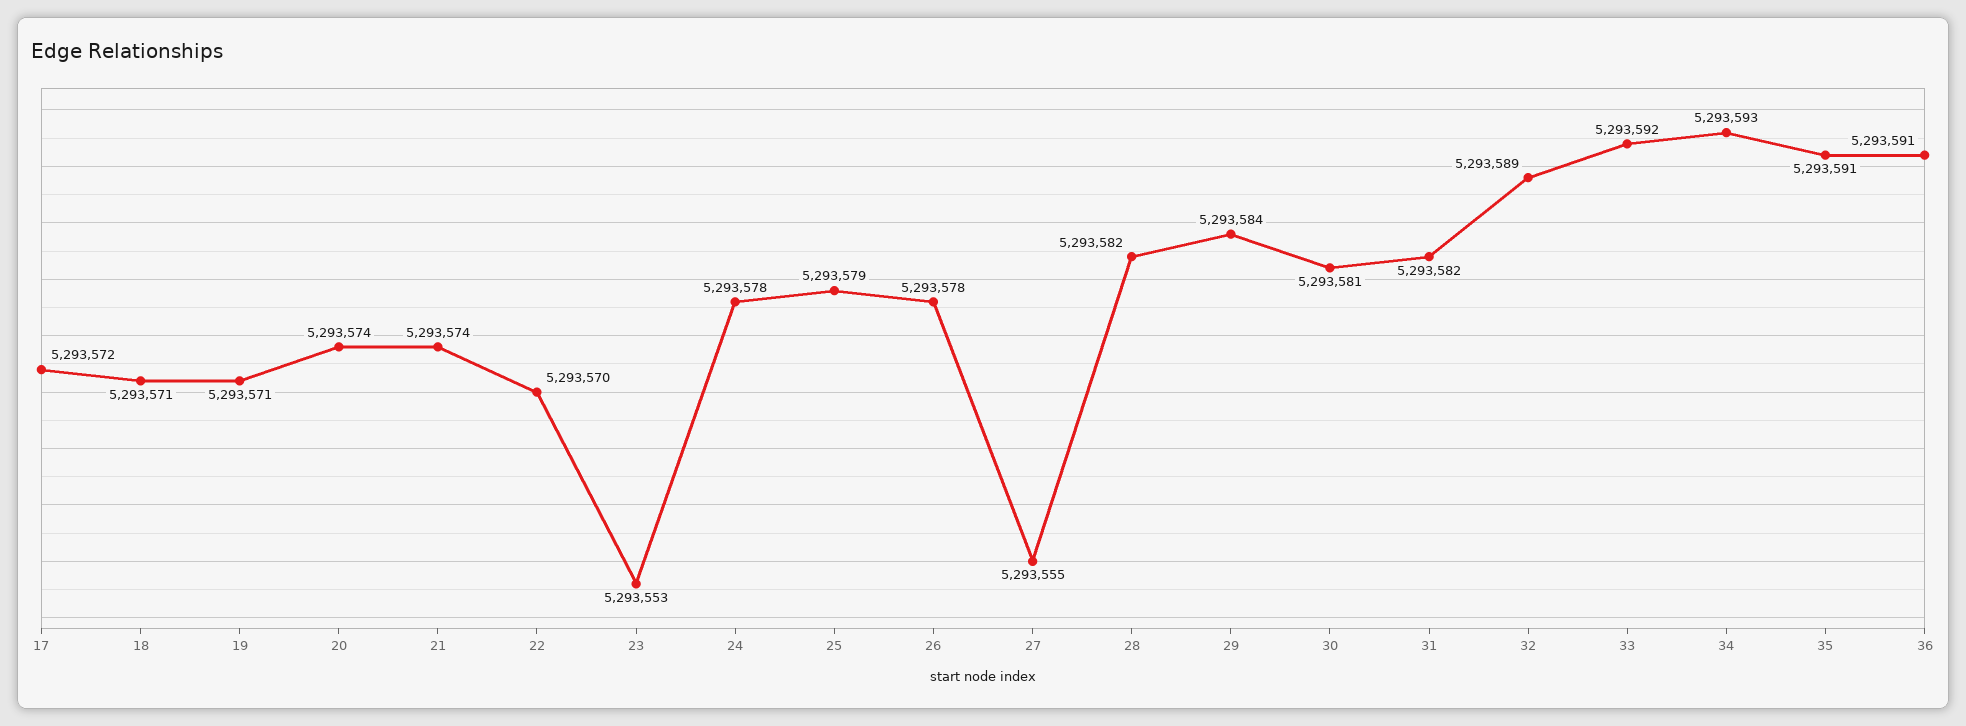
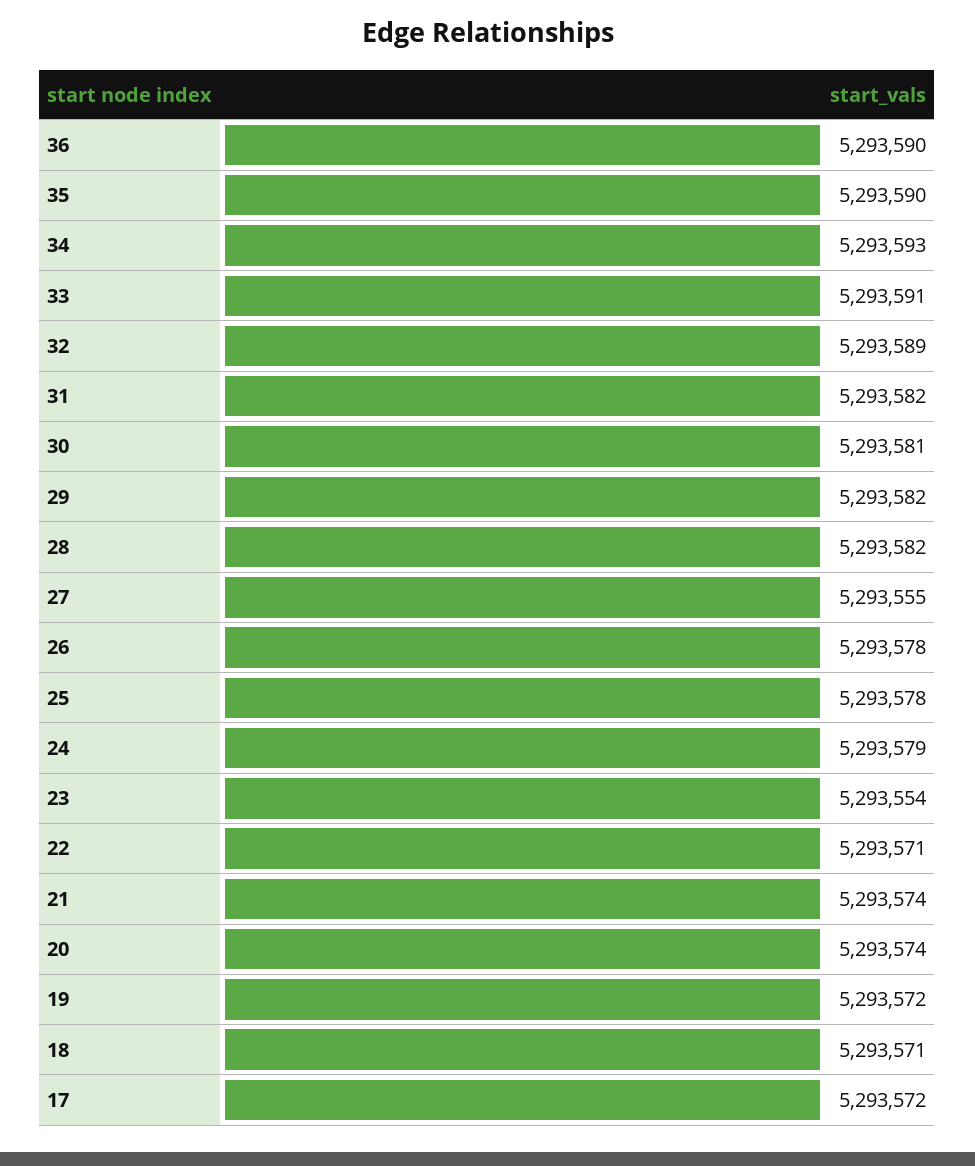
19: 5293571 -> 5293572
22: 5293570 -> 5293571
23: 5293553 -> 5293554
24: 5293578 -> 5293579
25: 5293579 -> 5293578
29: 5293584 -> 5293582
33: 5293592 -> 5293591
35: 5293591 -> 5293590
36: 5293591 -> 5293590

